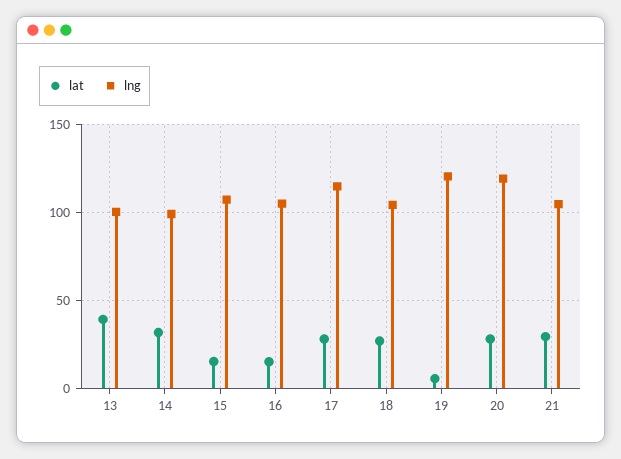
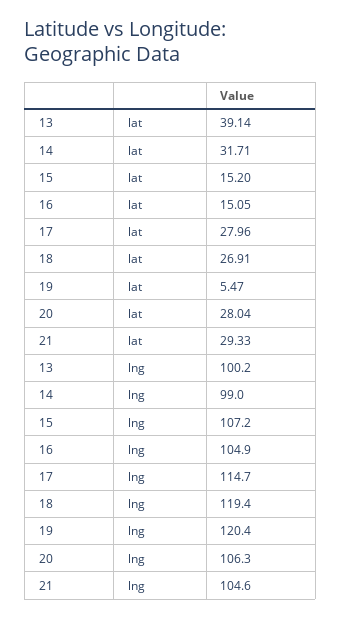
lng, 18: 105 -> 119.4
lng, 20: 120 -> 106.3

